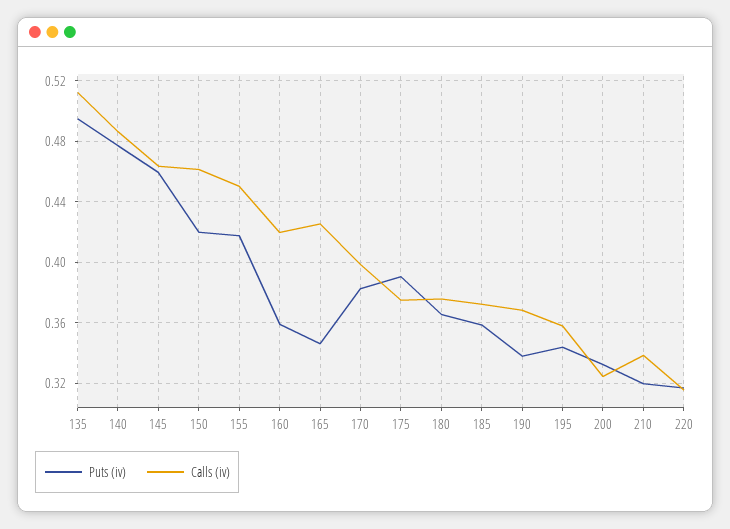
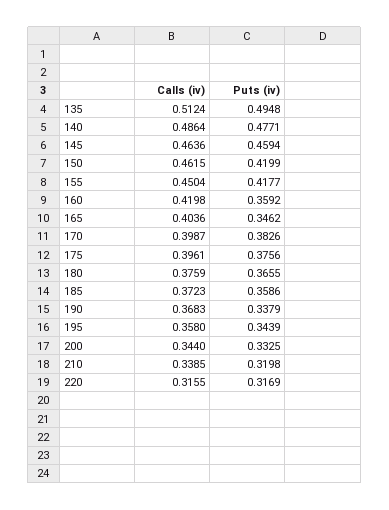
Calls (iv), 165: 0.425 -> 0.4036
Puts (iv), 175: 0.39 -> 0.3756
Calls (iv), 175: 0.375 -> 0.3961
Calls (iv), 200: 0.325 -> 0.344

